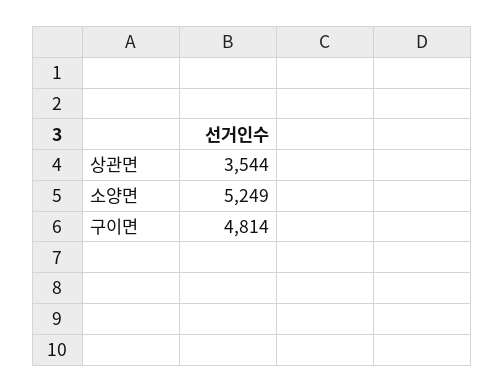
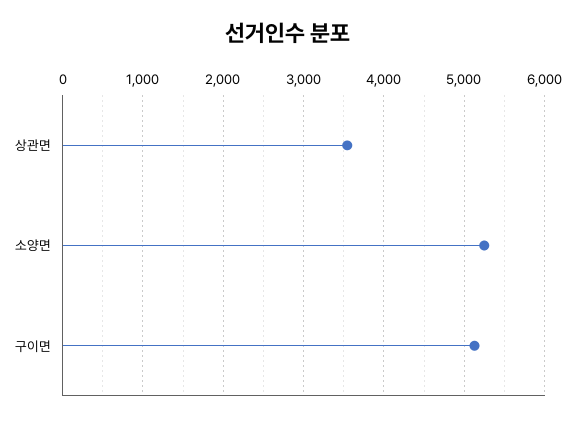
구이면: 4814 -> 5100

